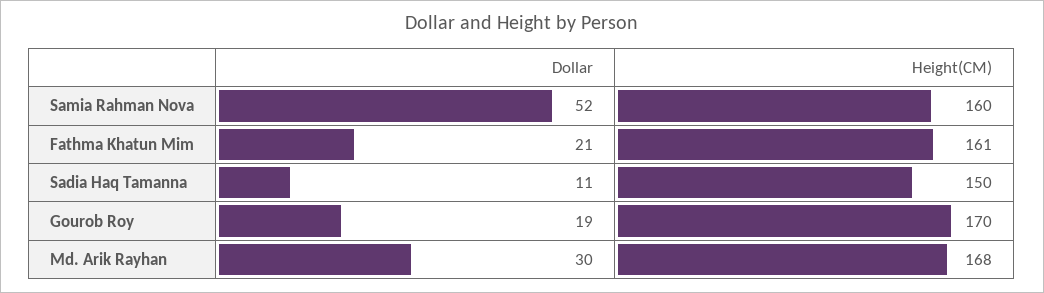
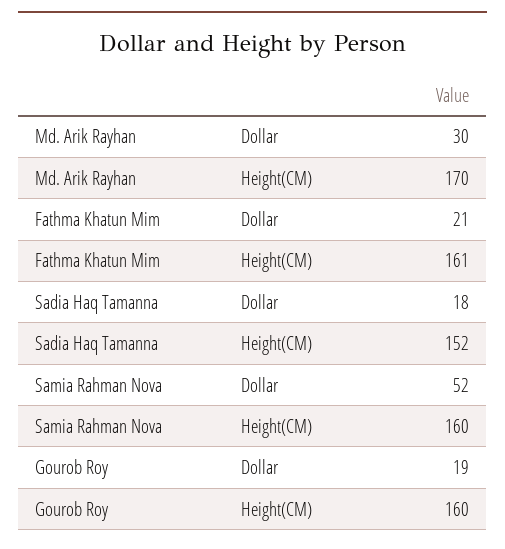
Dollar, Sadia Haq Tamanna: 11 -> 18
Height(CM), Sadia Haq Tamanna: 150 -> 152
Height(CM), Gourob Roy: 170 -> 160
Height(CM), Md. Arik Rayhan: 168 -> 170

